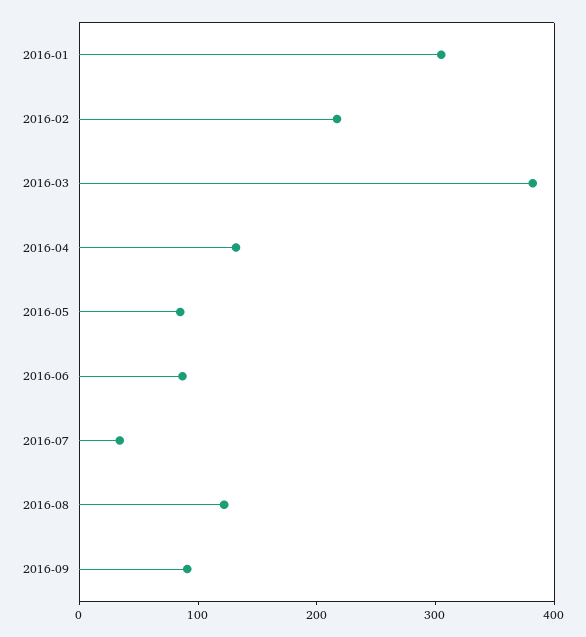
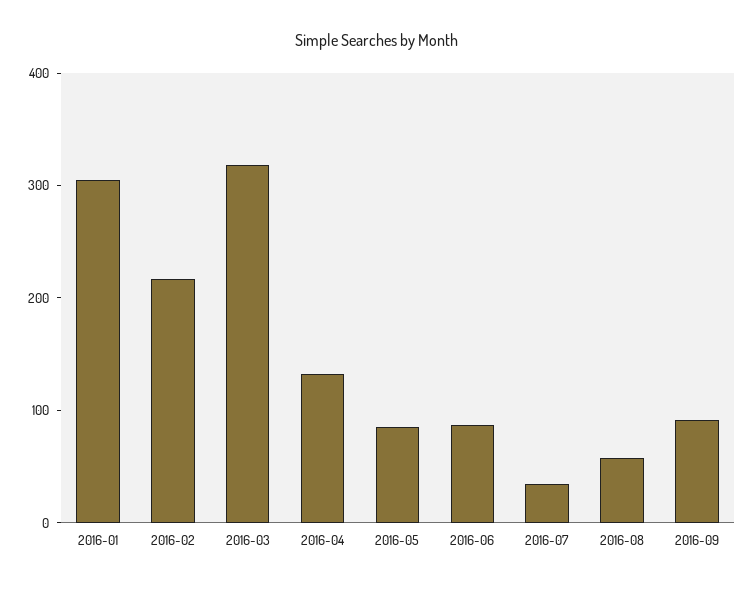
2016-03: 380 -> 320
2016-08: 120 -> 60

